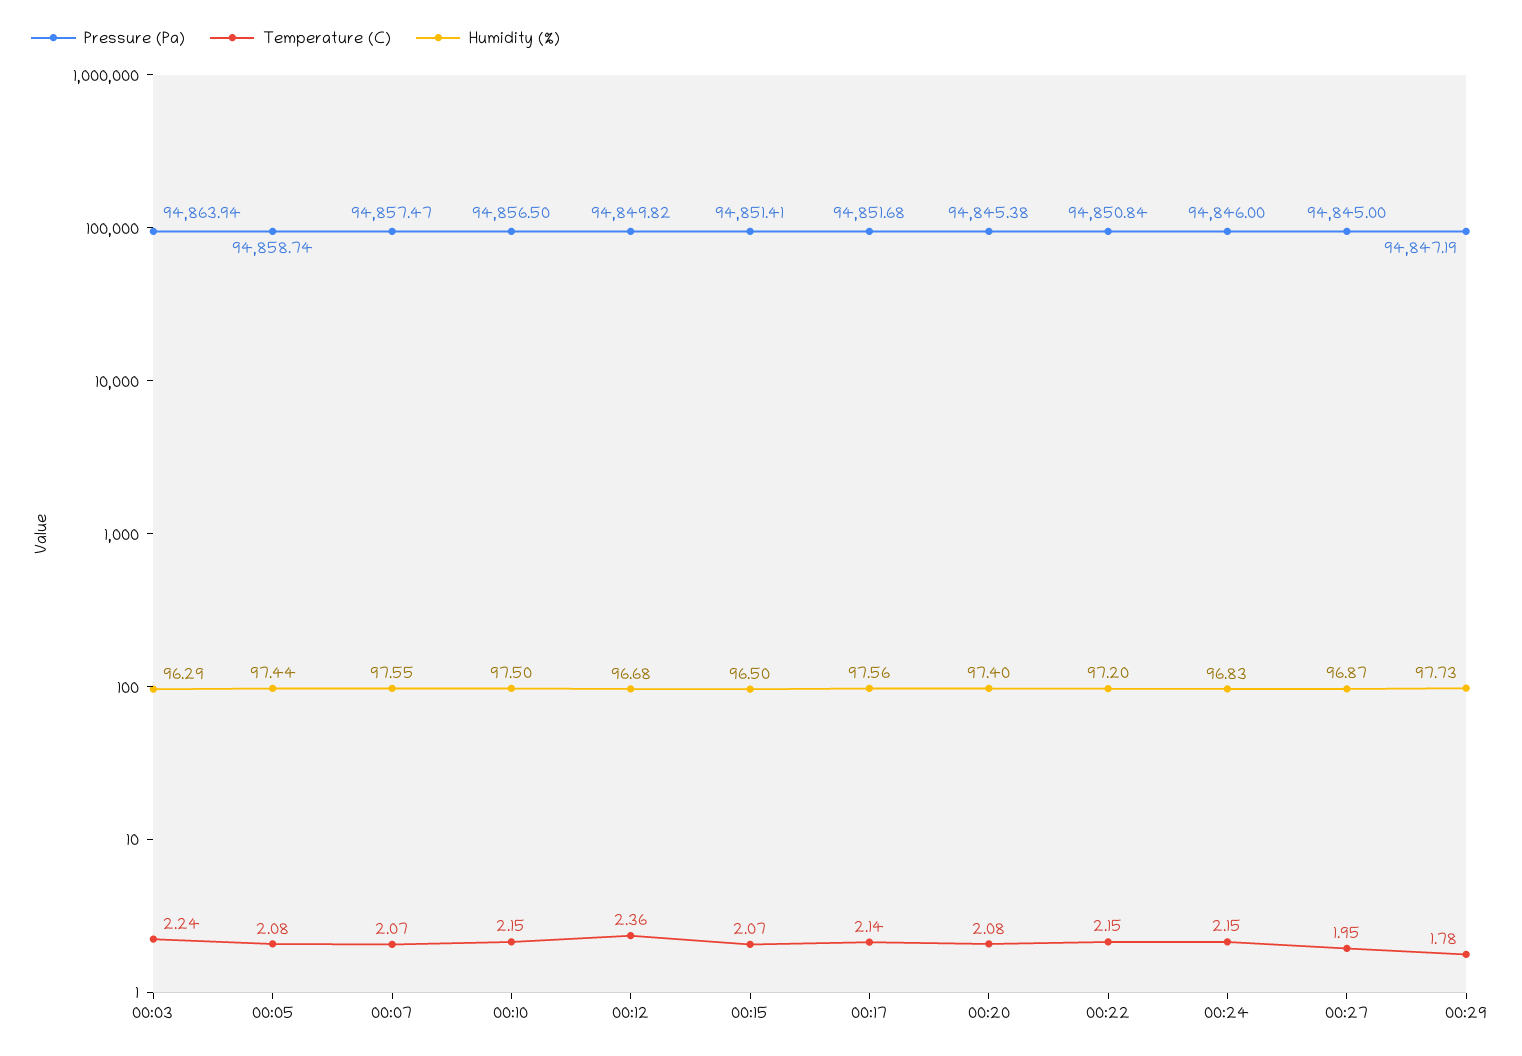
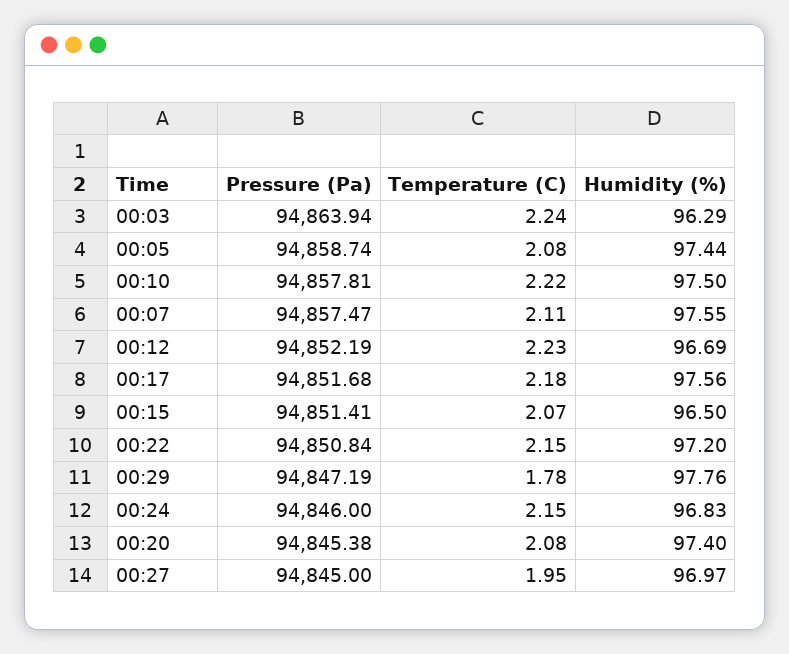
Temperature (C), 00:07: 2.07 -> 2.11
Pressure (Pa), 00:10: 94856.5 -> 94857.81
Temperature (C), 00:10: 2.15 -> 2.22
Pressure (Pa), 00:12: 94849.82 -> 94852.19
Temperature (C), 00:12: 2.36 -> 2.23
Humidity (%), 00:12: 96.68 -> 96.69
Temperature (C), 00:17: 2.14 -> 2.18
Humidity (%), 00:27: 96.87 -> 96.97
Humidity (%), 00:29: 97.73 -> 97.76

